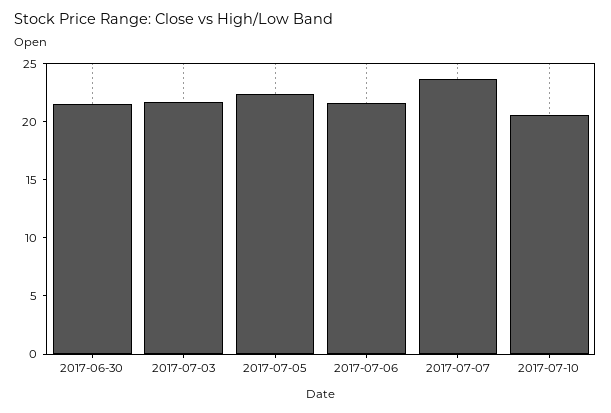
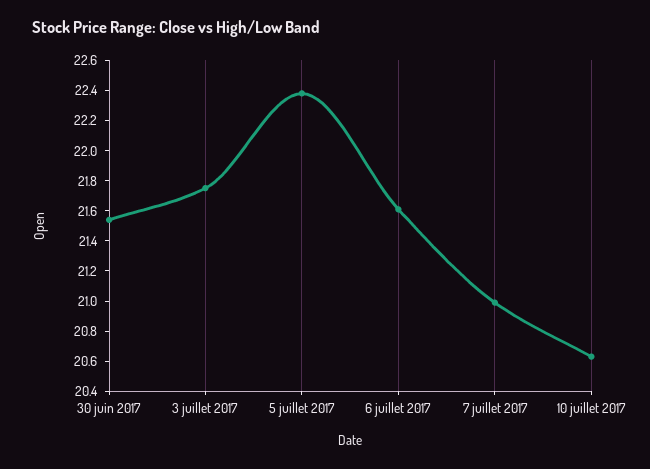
2017-07-07: 24 -> 21

